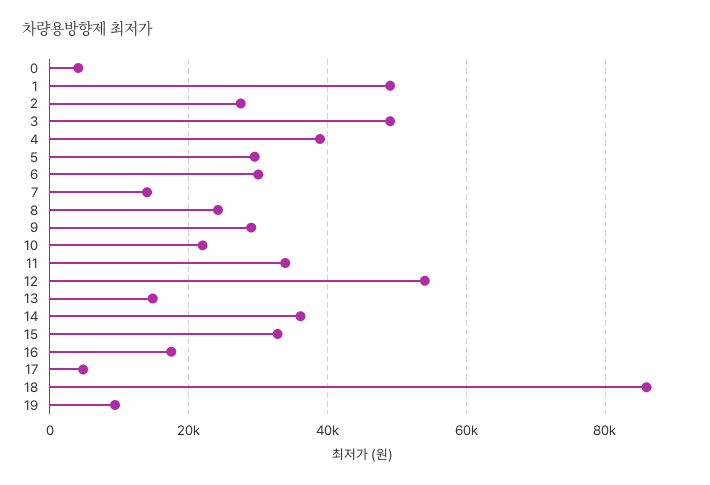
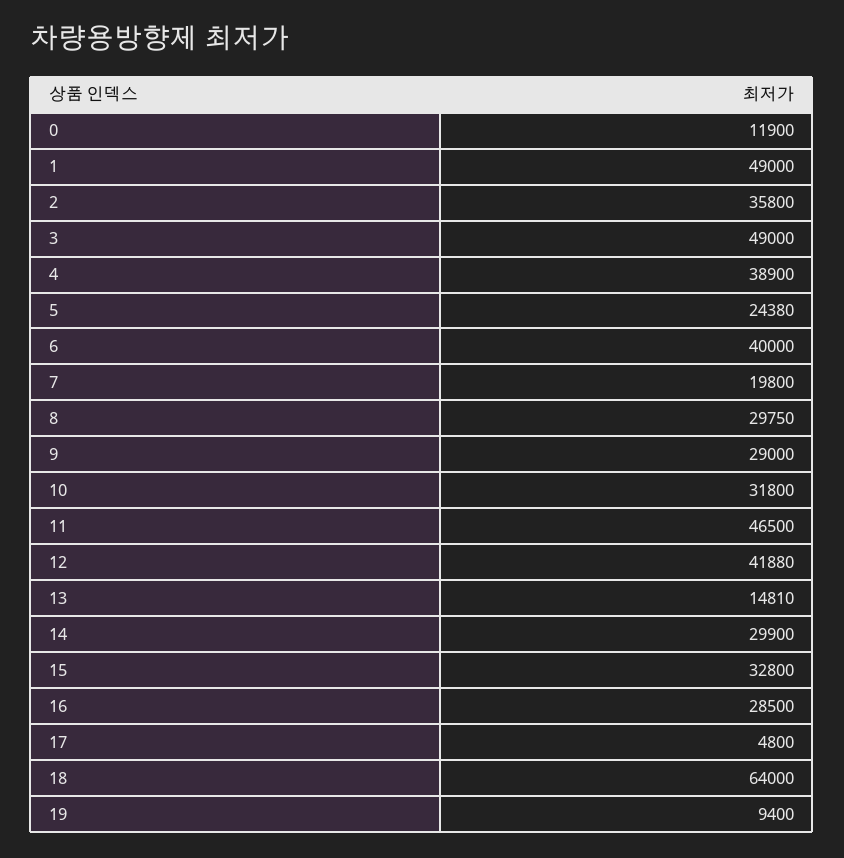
0: 4000 -> 11900
2: 28000 -> 35800
5: 30000 -> 24380
6: 30000 -> 40000
7: 14000 -> 19800
8: 24000 -> 29750
10: 22000 -> 31800
11: 34000 -> 46500
12: 54000 -> 41880
14: 36000 -> 29900
16: 18000 -> 28500
18: 86000 -> 64000

